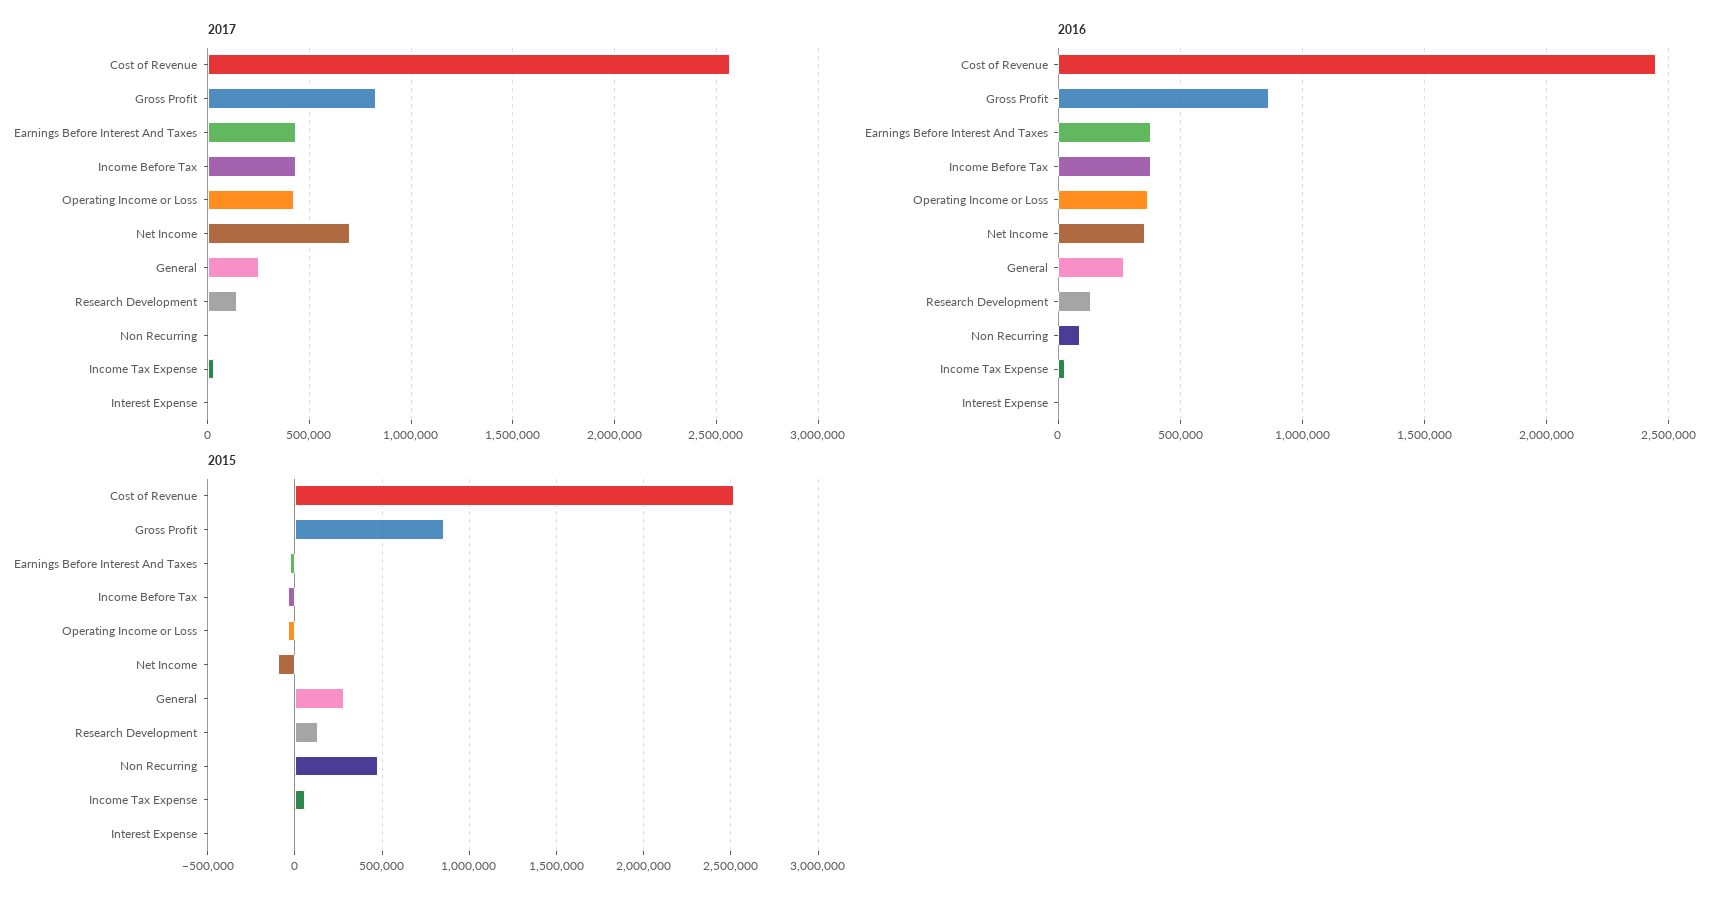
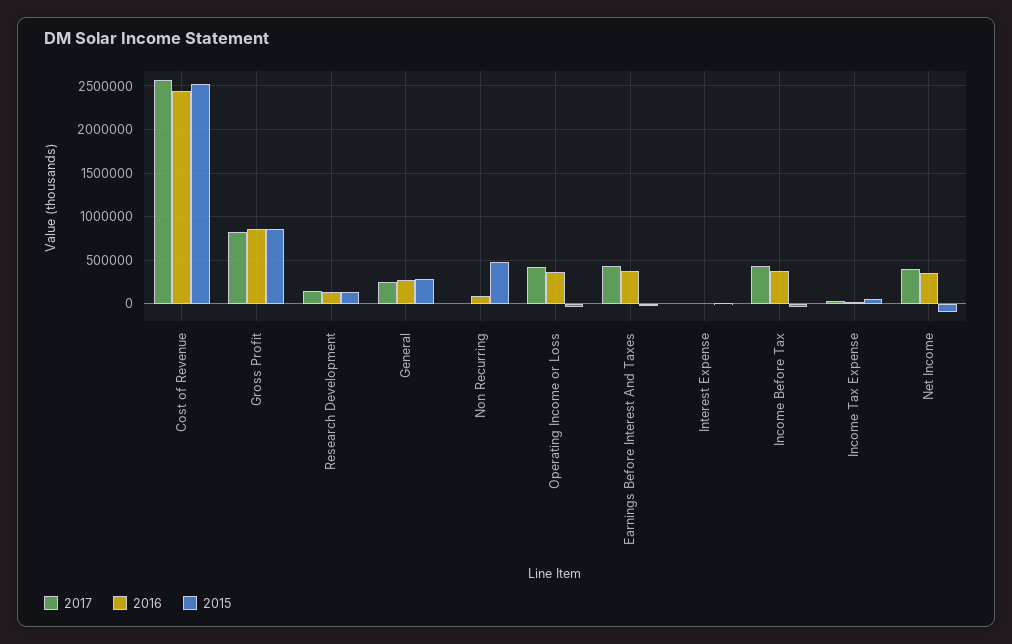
2017, Net Income: 700000 -> 400000

